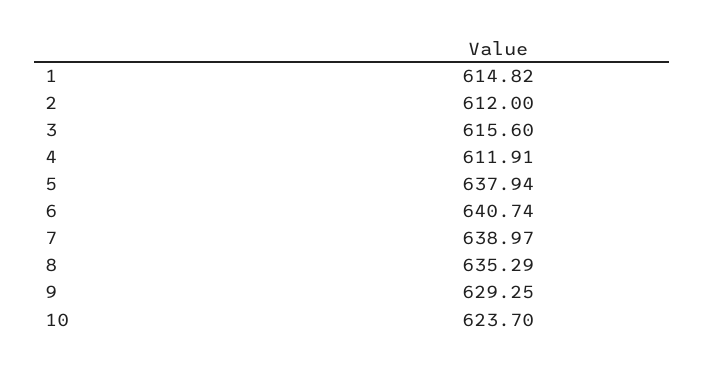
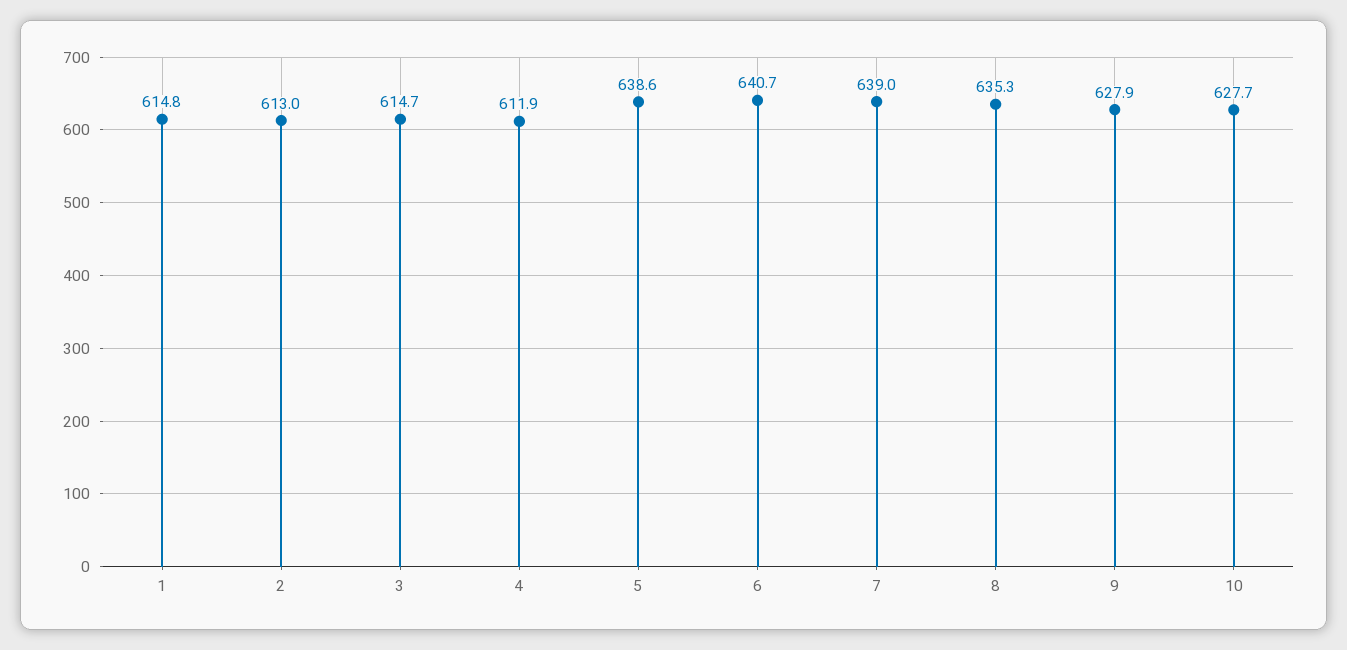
2: 612 -> 613
3: 615.6 -> 614.7
5: 637.94 -> 638.6
9: 629.25 -> 627.9
10: 623.7 -> 627.7

